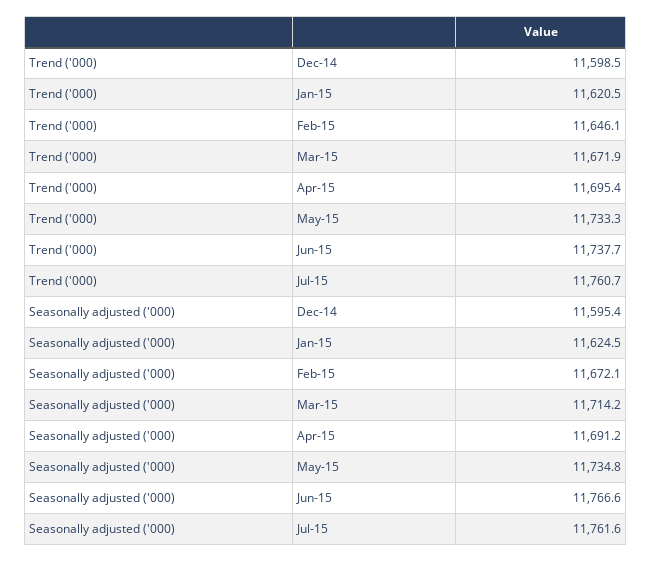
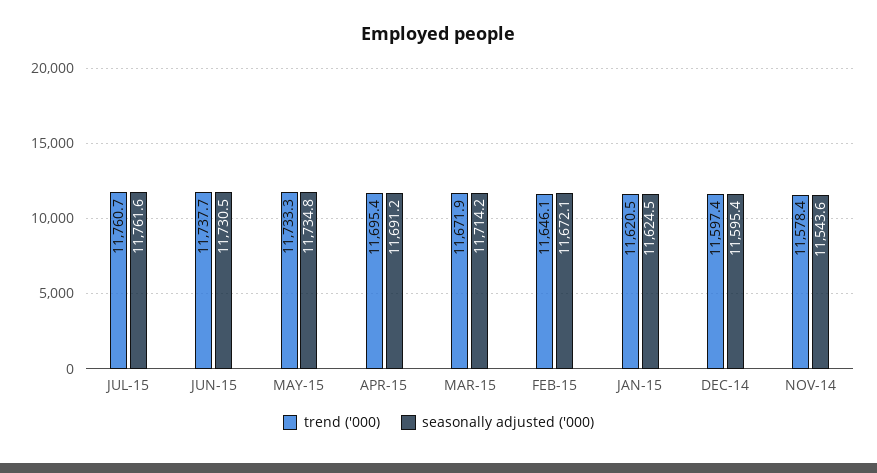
Trend ('000), Dec-14: 11598.5 -> 11597.4
Seasonally adjusted ('000), Jun-15: 11766.6 -> 11730.5
Trend ('000), NOV-14: none -> 11578.4
Seasonally adjusted ('000), NOV-14: none -> 11543.6

